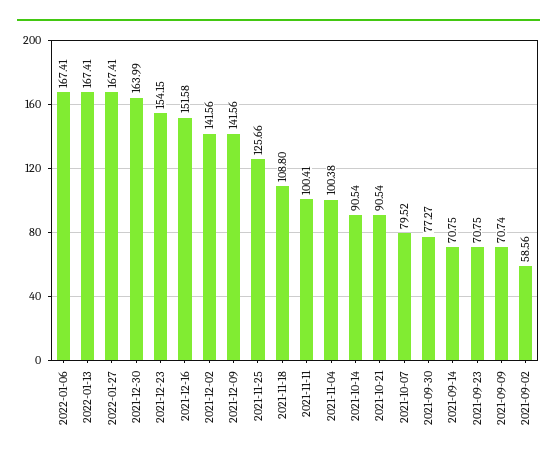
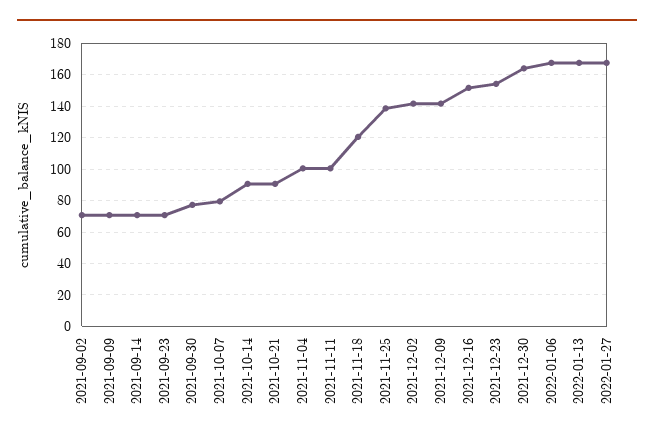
2021-11-25: 125.66 -> 140
2021-11-18: 108.8 -> 120
2021-09-02: 58.56 -> 70

